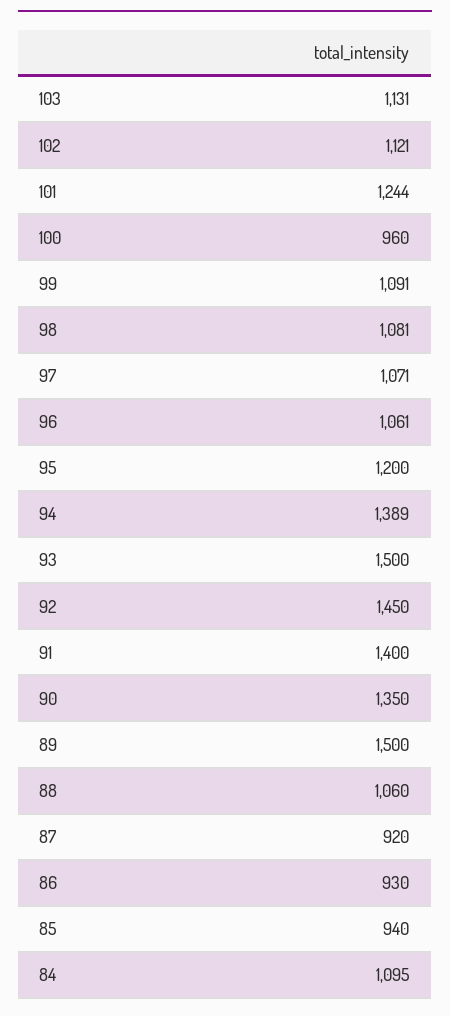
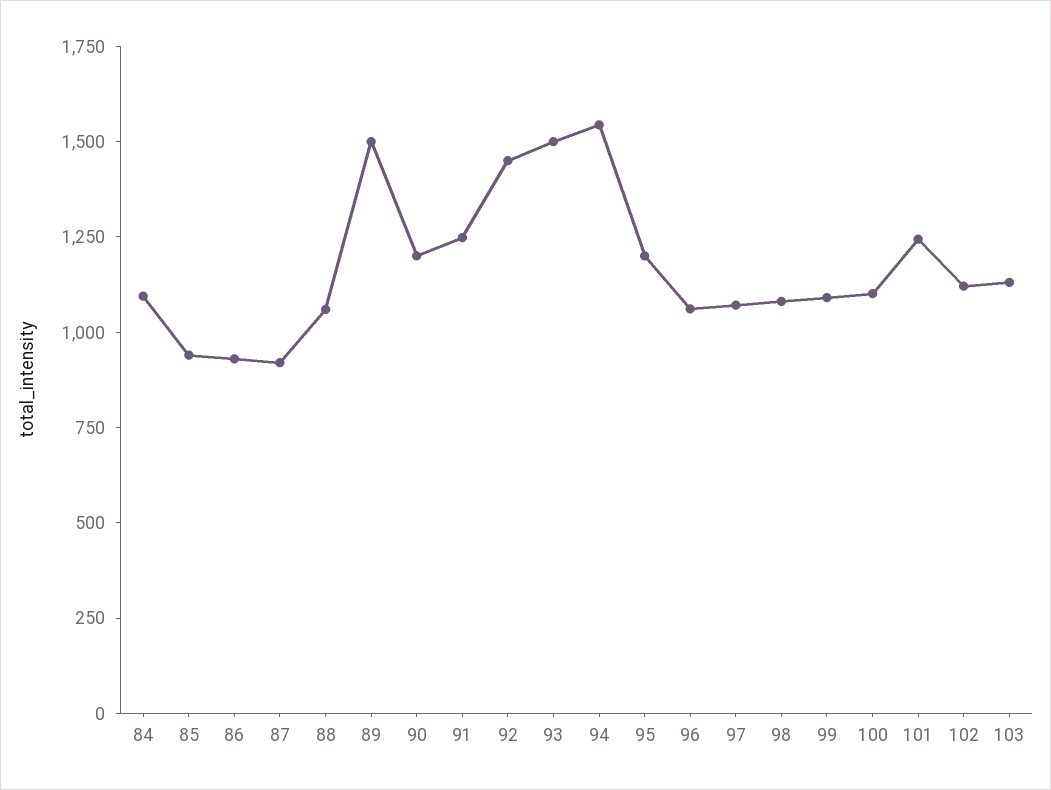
100: 960 -> 1100
94: 1389 -> 1550
91: 1400 -> 1250
90: 1350 -> 1200

